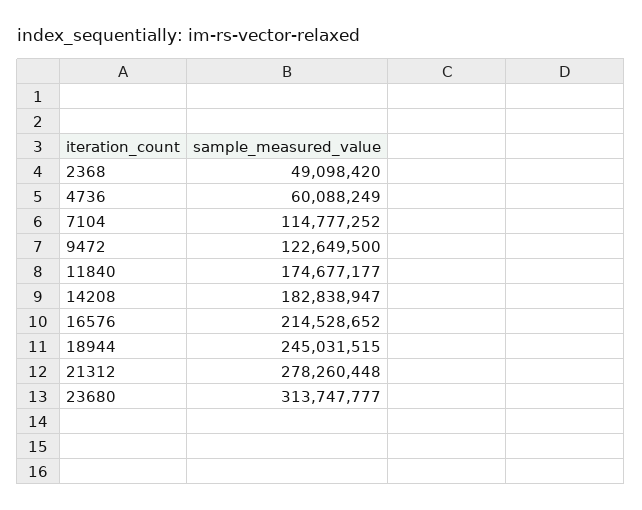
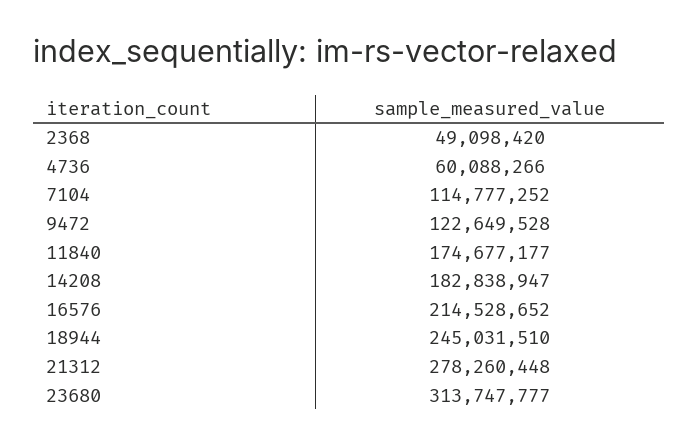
4736: 60088249 -> 60088266
9472: 122649500 -> 122649528
18944: 245031515 -> 245031510

